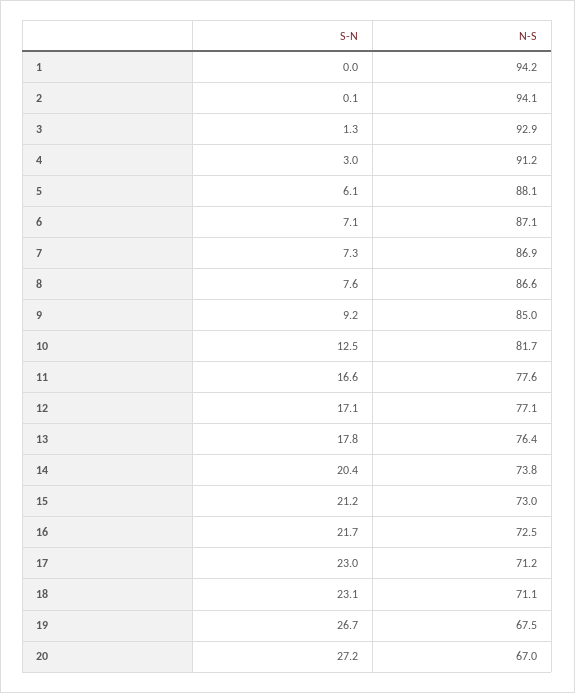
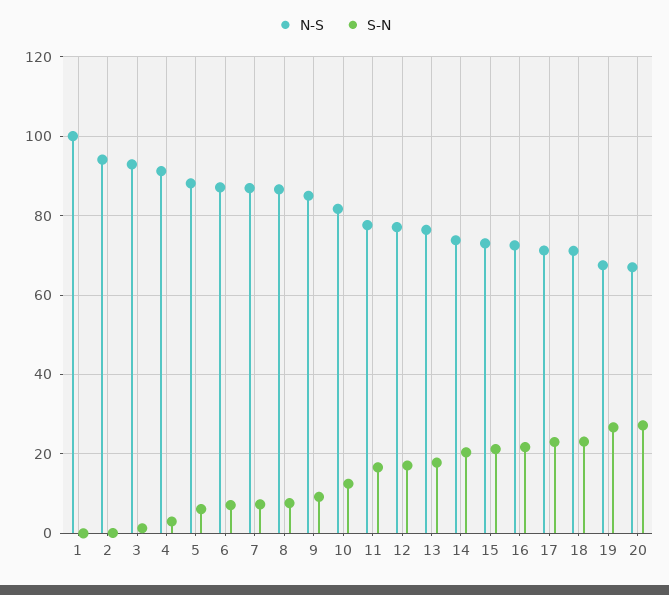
N-S, 1: 94.2 -> 100

